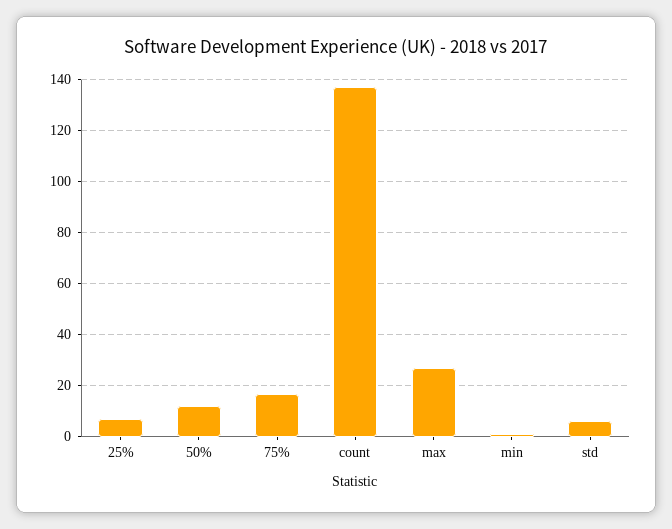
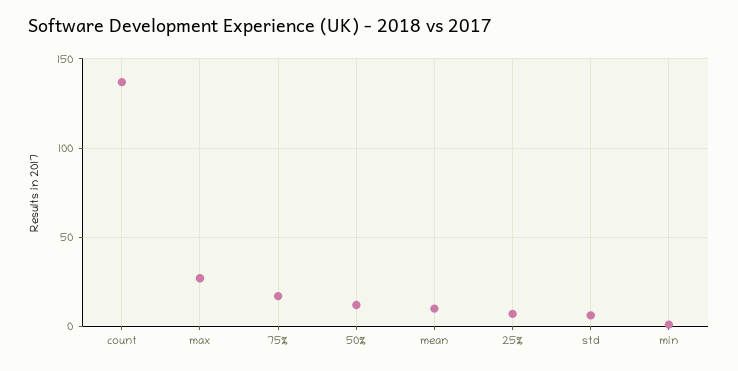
mean: none -> 10

